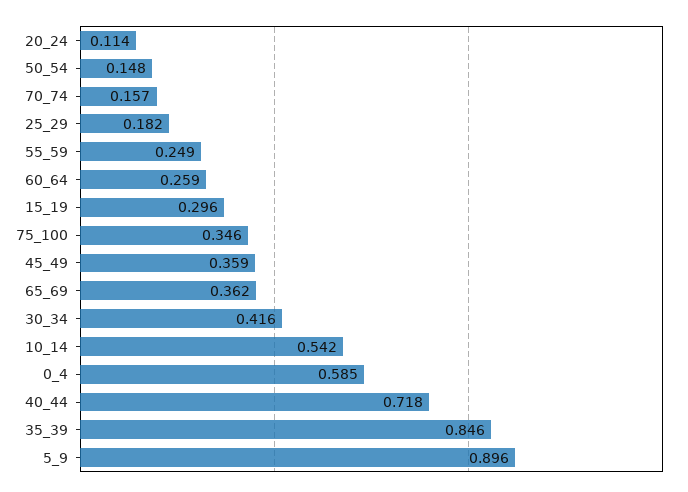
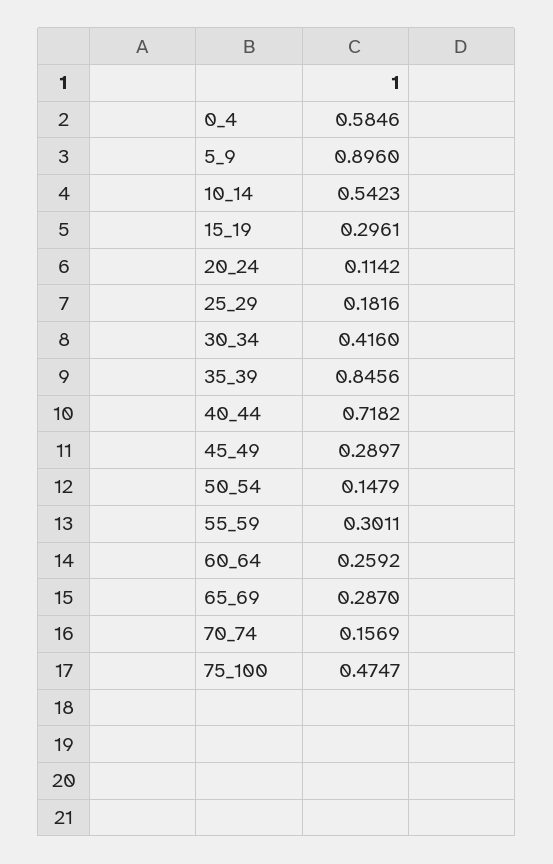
55_59: 0.249 -> 0.3011
75_100: 0.346 -> 0.4747
45_49: 0.359 -> 0.2897
65_69: 0.362 -> 0.287

